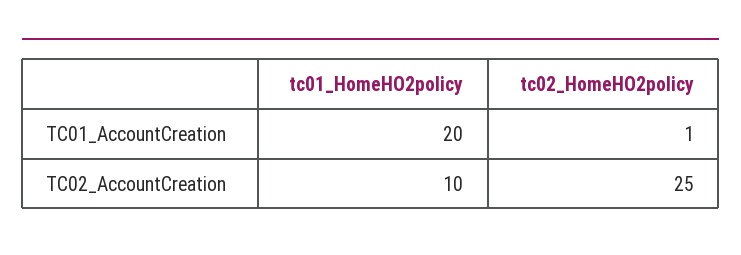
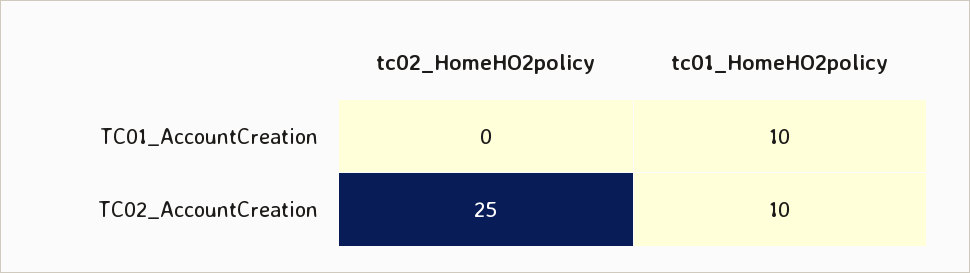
tc01_HomeHO2policy, TC01_AccountCreation: 20 -> 10
tc02_HomeHO2policy, TC01_AccountCreation: 1 -> 0

